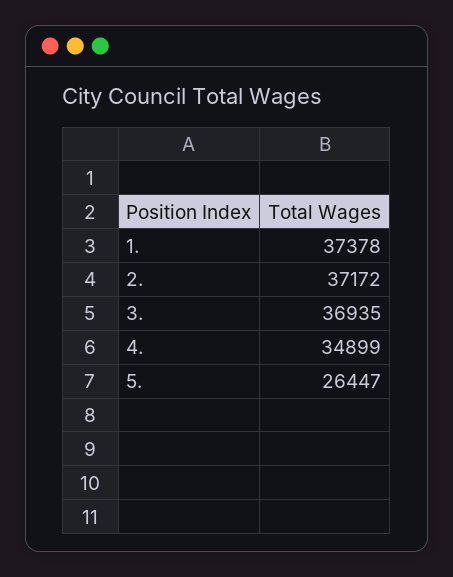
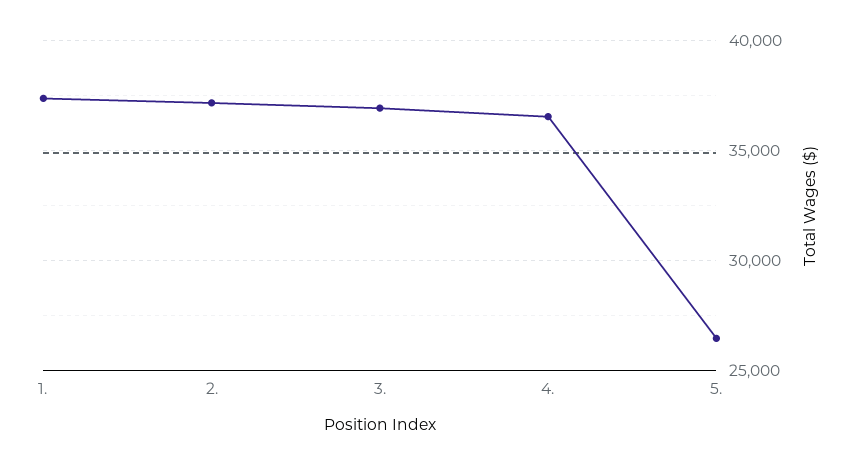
4.: 34899 -> 36500

